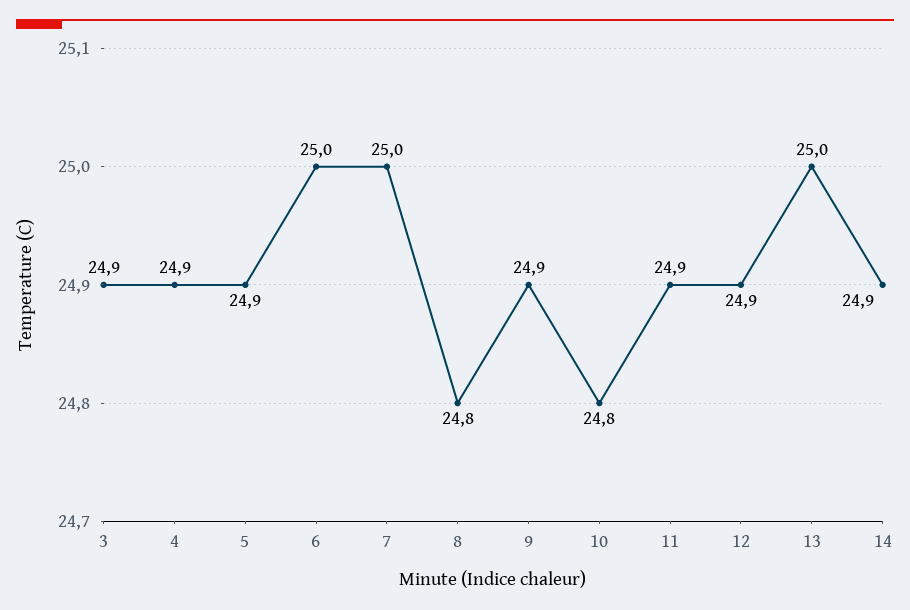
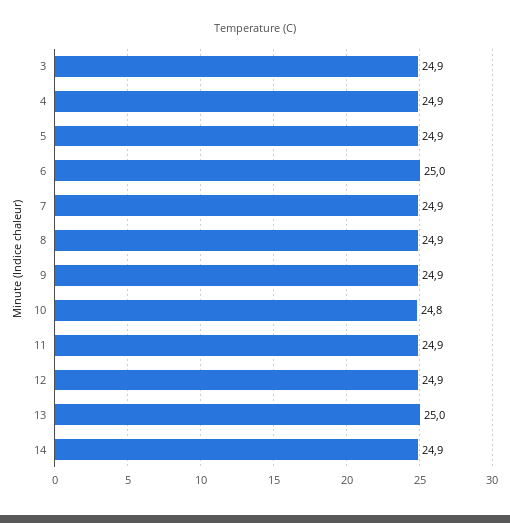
7: 25 -> 24.9
8: 24.8 -> 24.9

